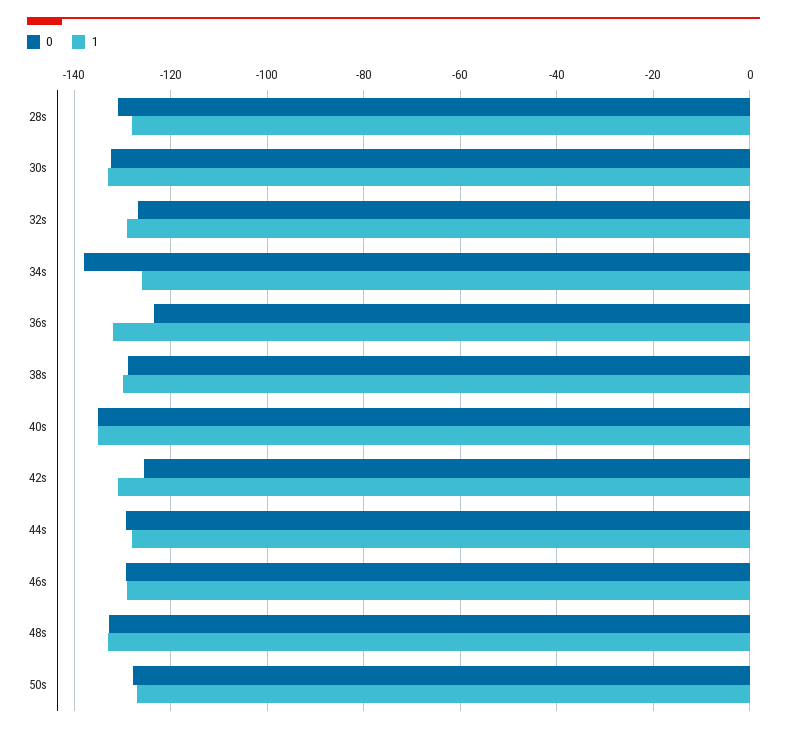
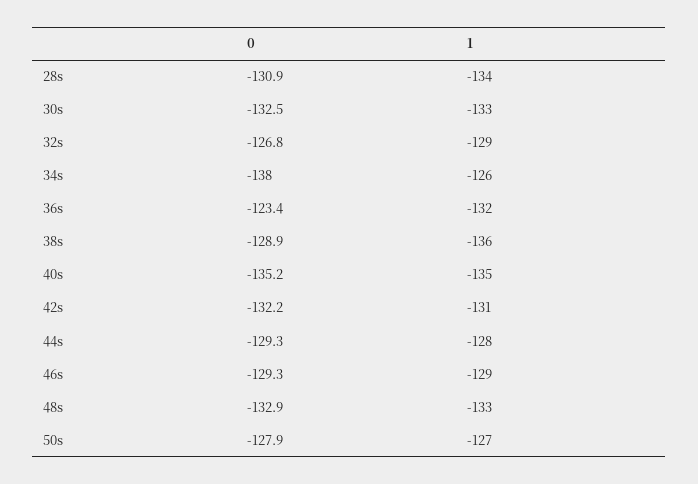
1, 28s: -128 -> -134
1, 38s: -130 -> -136
0, 42s: -126 -> -132.2

